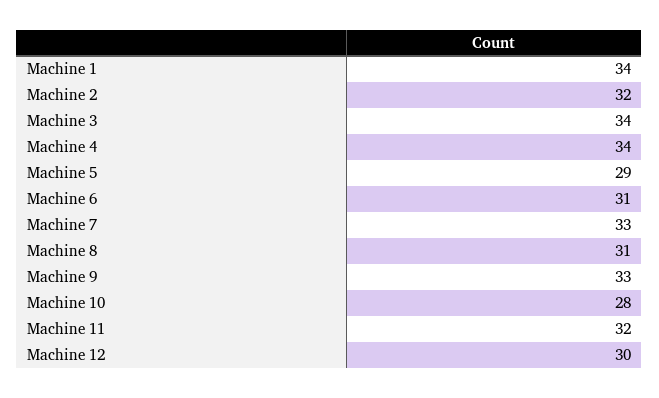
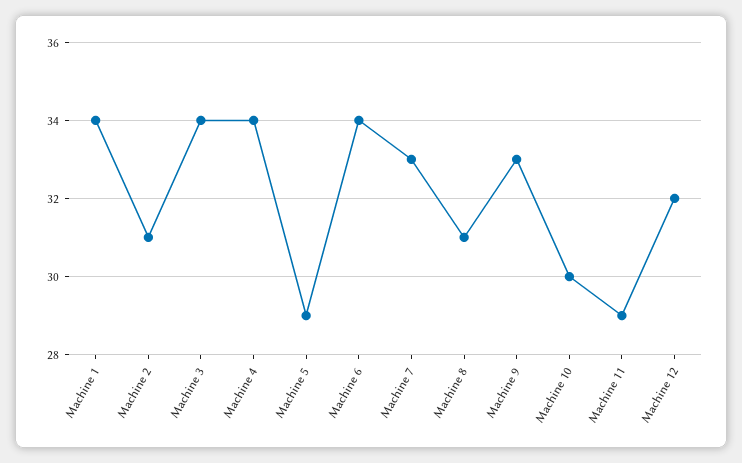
Machine 2: 32 -> 31
Machine 6: 31 -> 34
Machine 10: 28 -> 30
Machine 11: 32 -> 29
Machine 12: 30 -> 32

